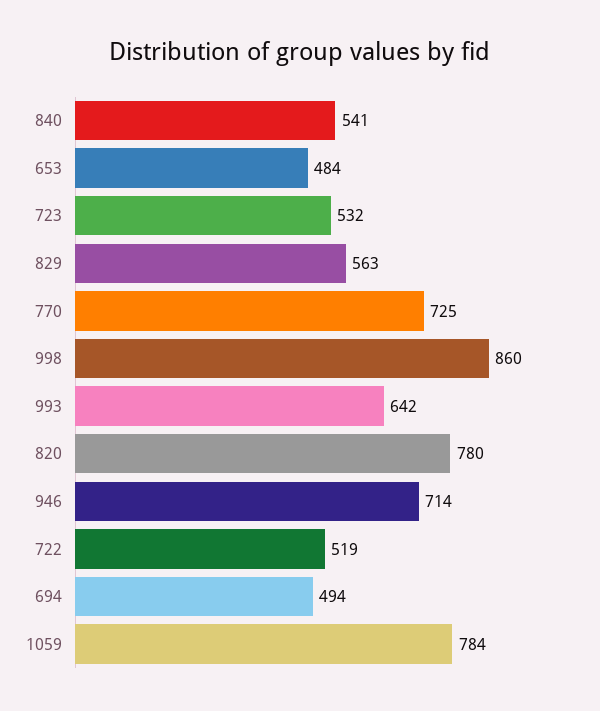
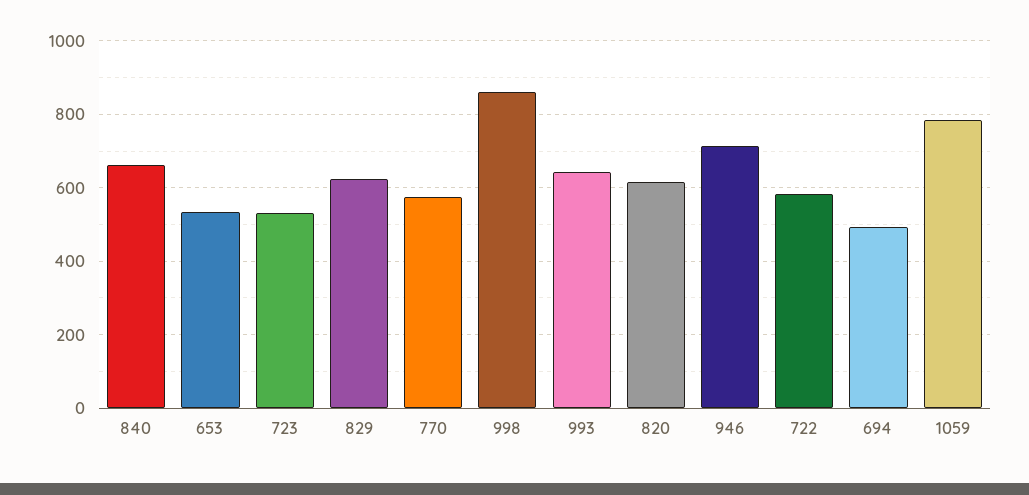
840: 541 -> 660
653: 484 -> 540
829: 563 -> 620
770: 725 -> 580
820: 780 -> 620
722: 519 -> 580

